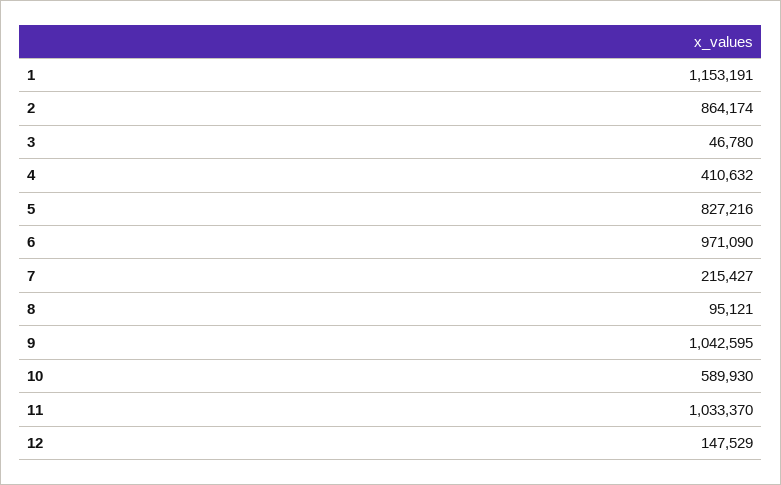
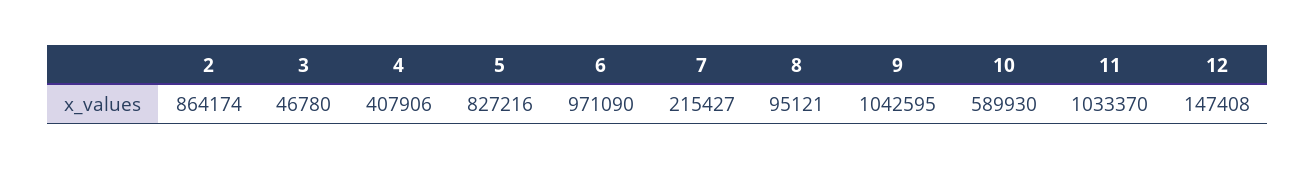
1: 1153191 -> none
4: 410632 -> 407906
12: 147529 -> 147408

